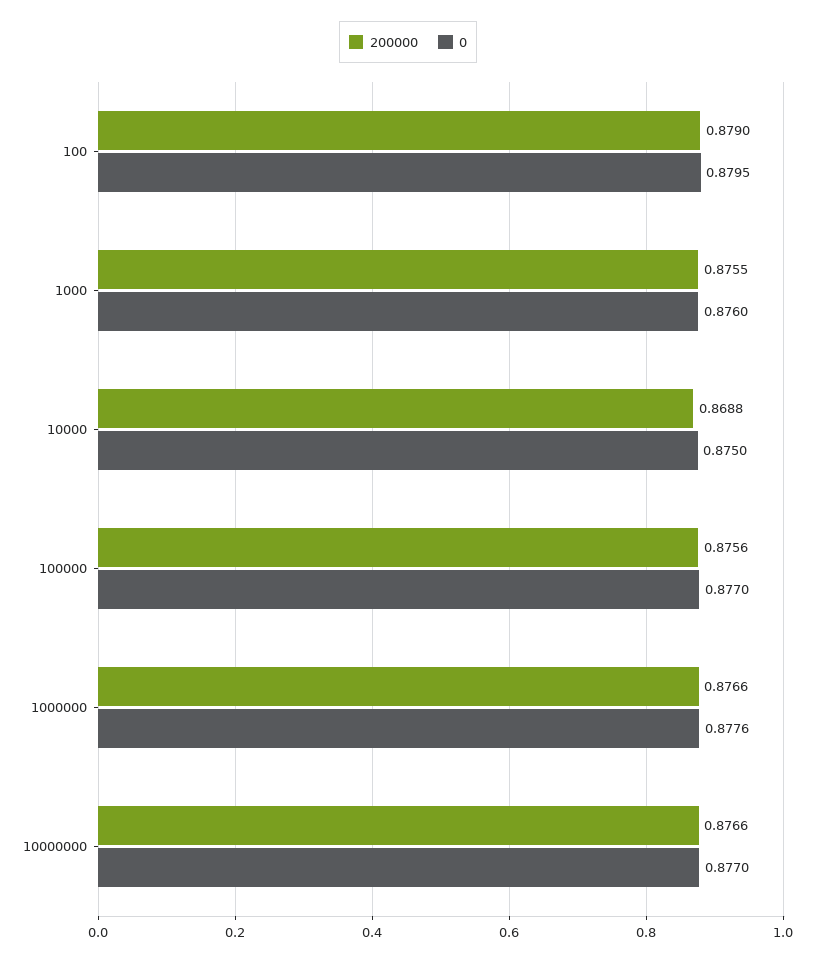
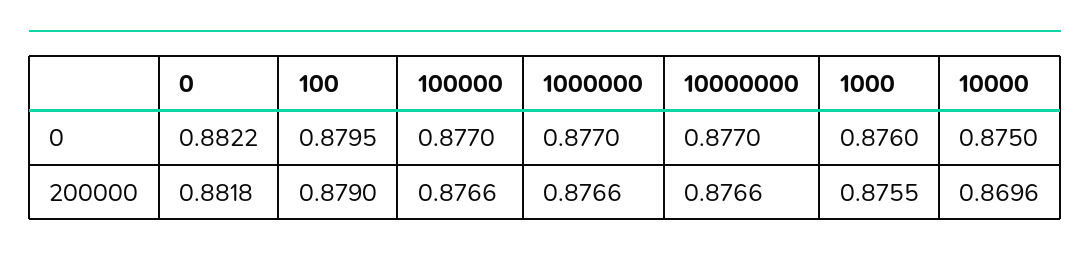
200000, 10000: 0.8688 -> 0.8696
200000, 100000: 0.8756 -> 0.8766
0, 1000000: 0.8776 -> 0.877
0, 0: none -> 0.8822
200000, 0: none -> 0.8818

